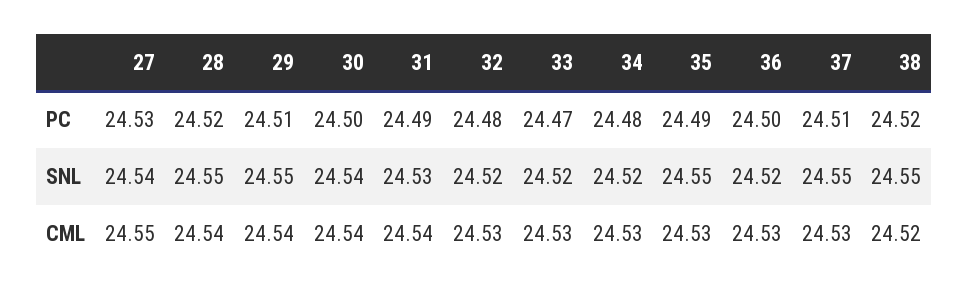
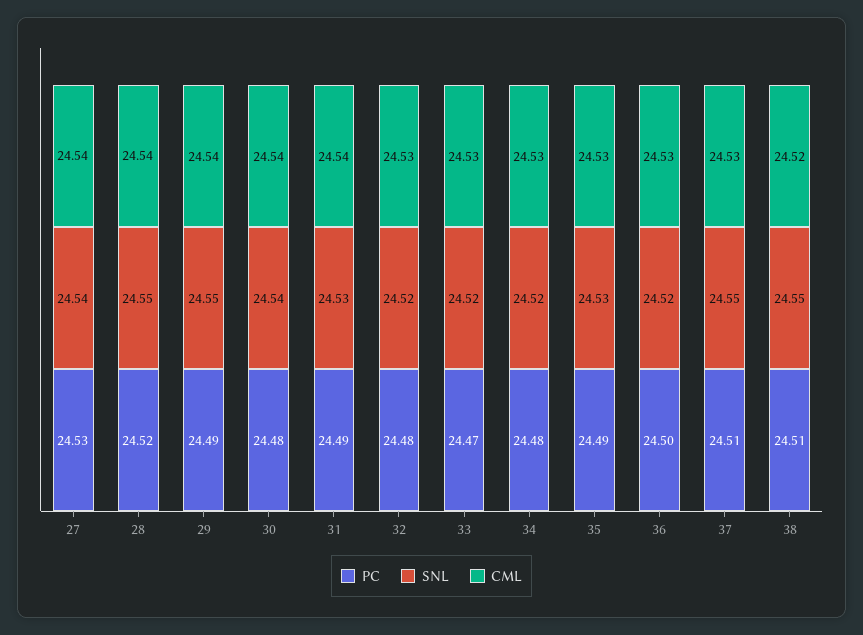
PC, 29: 24.51 -> 24.49
PC, 30: 24.5 -> 24.48
PC, 38: 24.52 -> 24.51
SNL, 35: 24.55 -> 24.53
CML, 27: 24.55 -> 24.54

